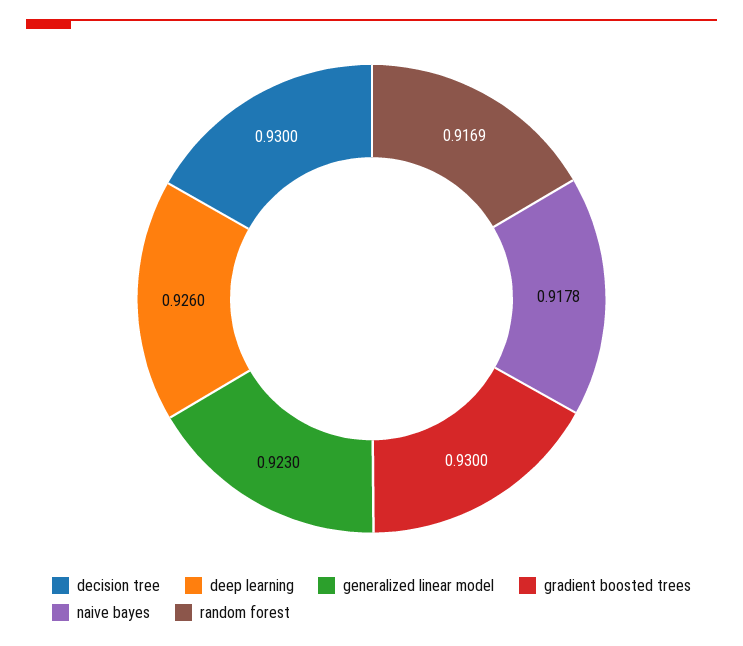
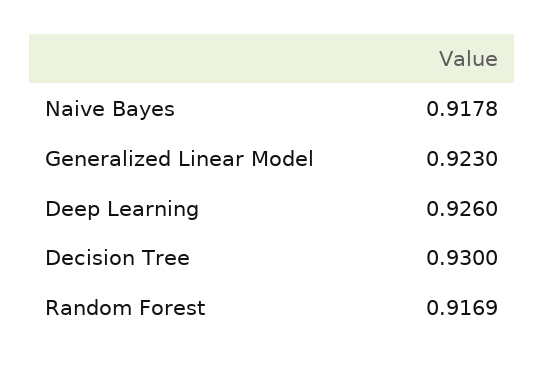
gradient boosted trees: 0.93 -> none

